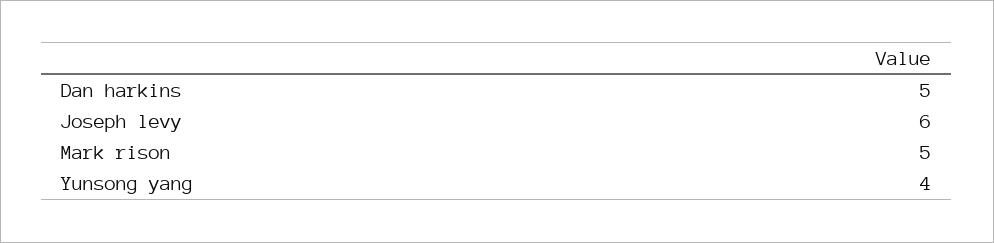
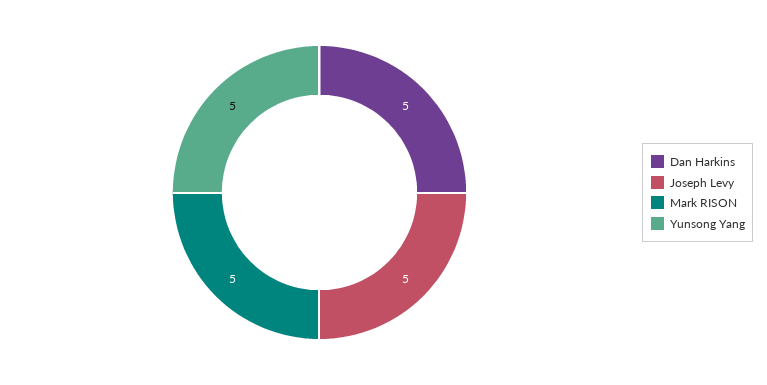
Joseph levy: 6 -> 5
Yunsong yang: 4 -> 5

